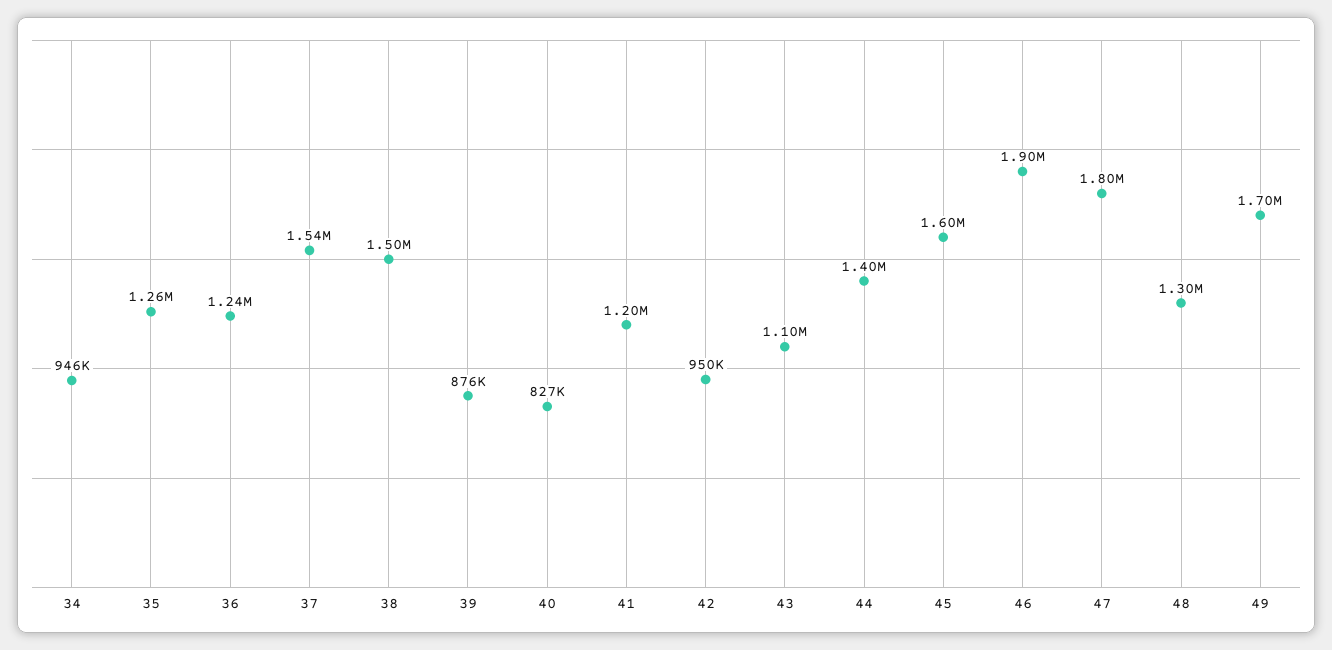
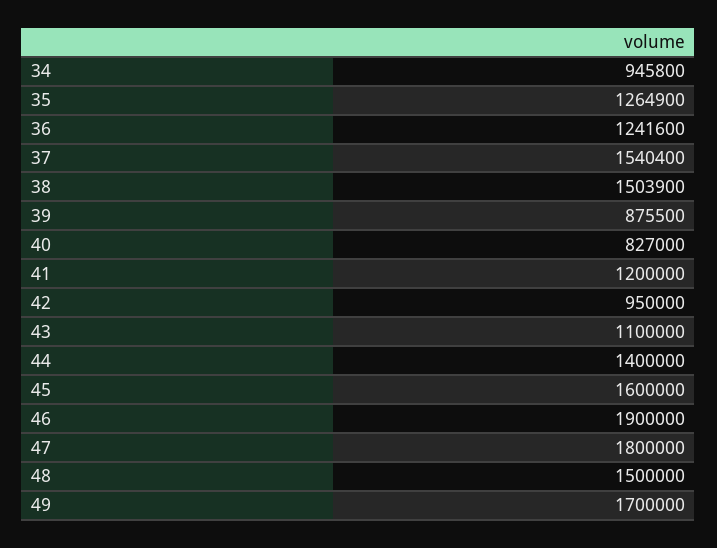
48: 1300000 -> 1500000

